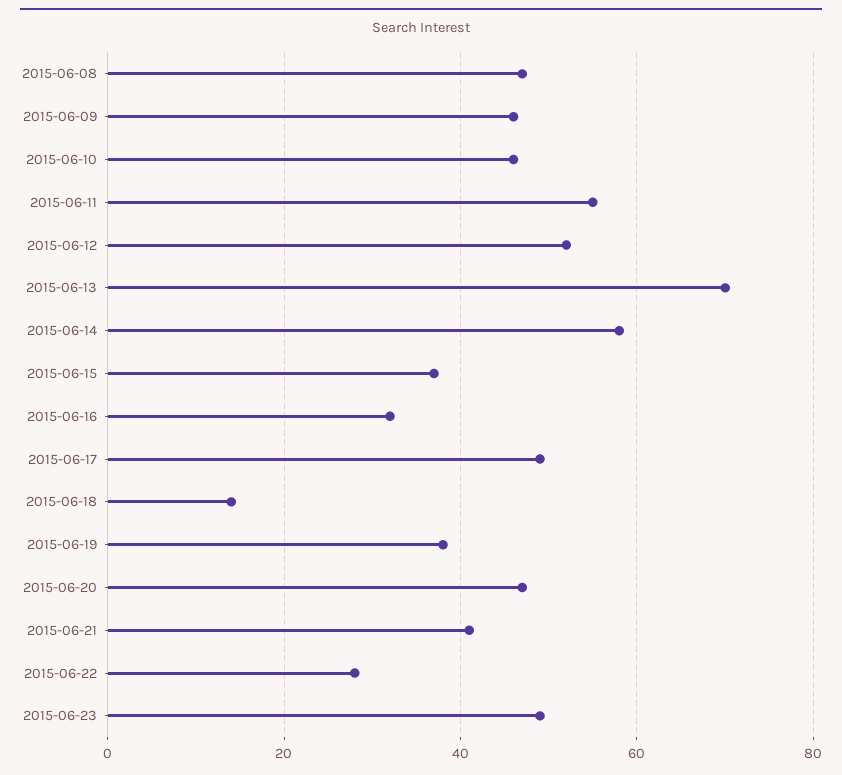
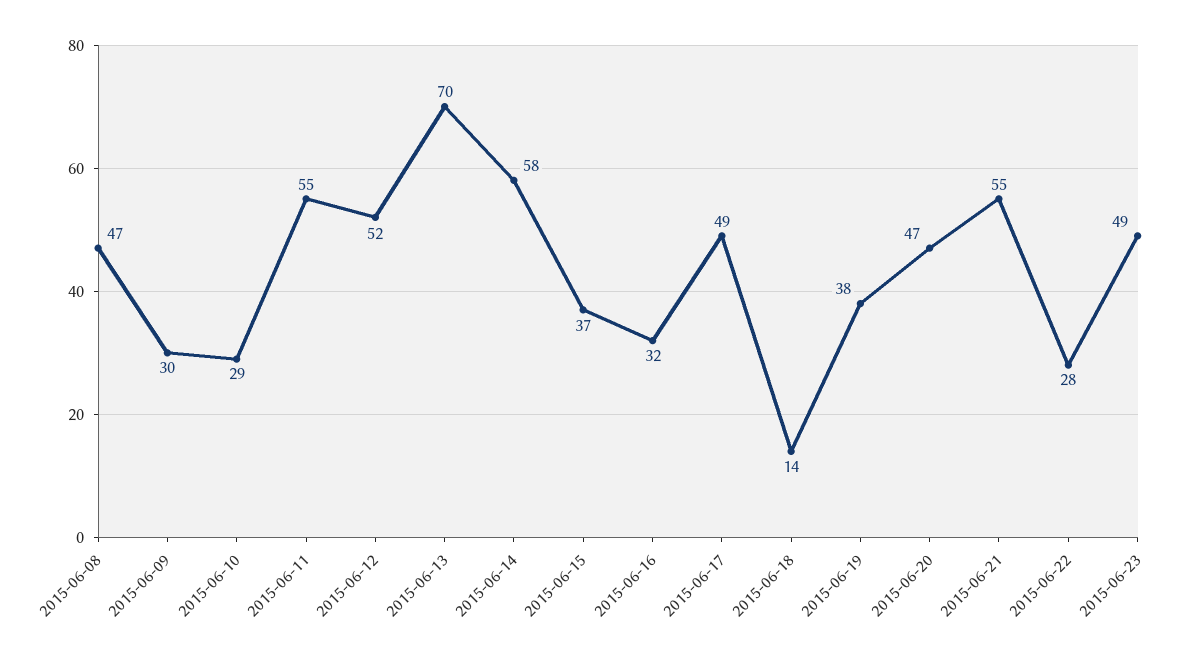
2015-06-09: 45 -> 30
2015-06-10: 45 -> 29
2015-06-21: 40 -> 55

